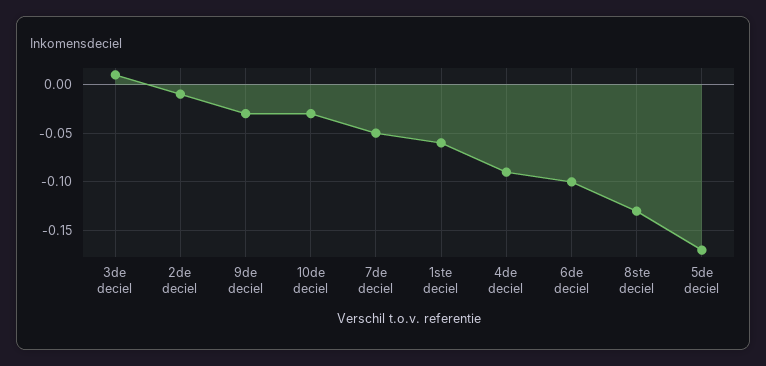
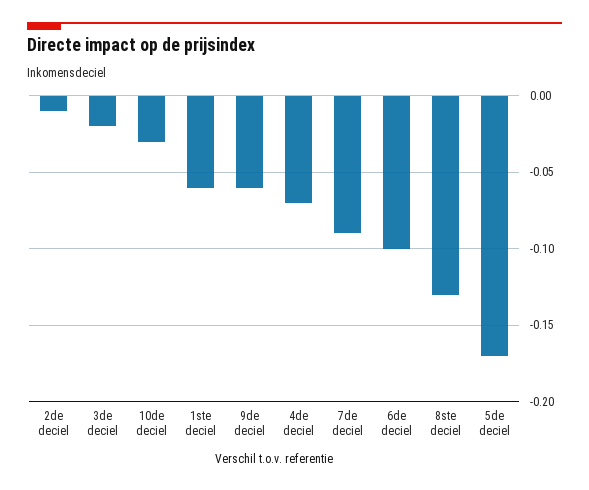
3de deciel: 0.01 -> -0.02
9de deciel: -0.03 -> -0.06
7de deciel: -0.05 -> -0.09
4de deciel: -0.09 -> -0.07

